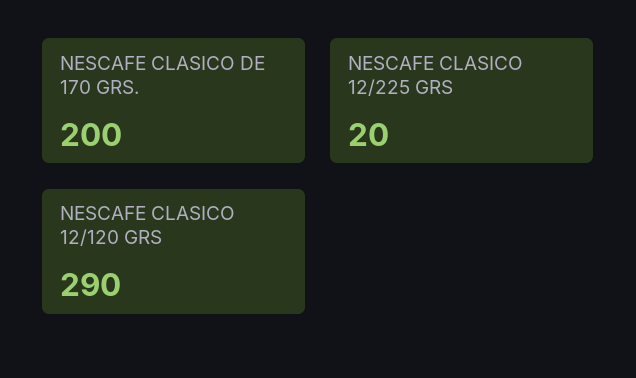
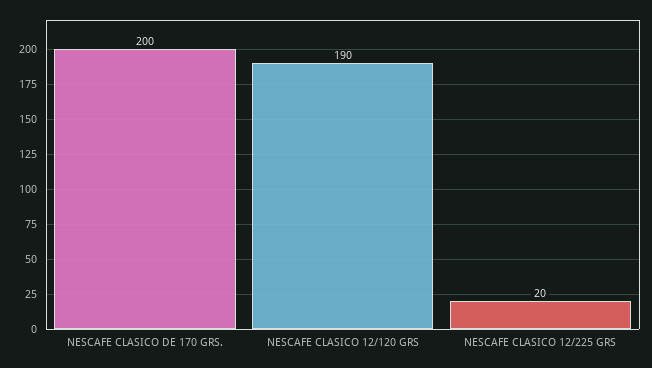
NESCAFE CLASICO 12/120 GRS: 290 -> 190

